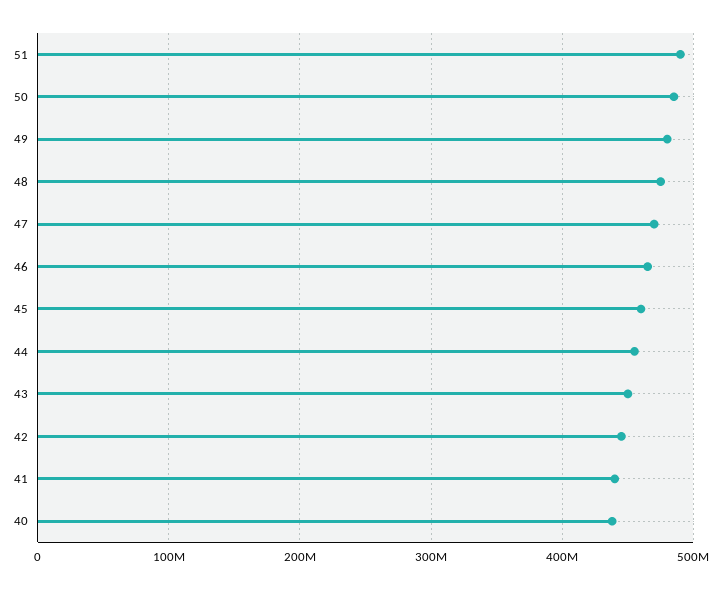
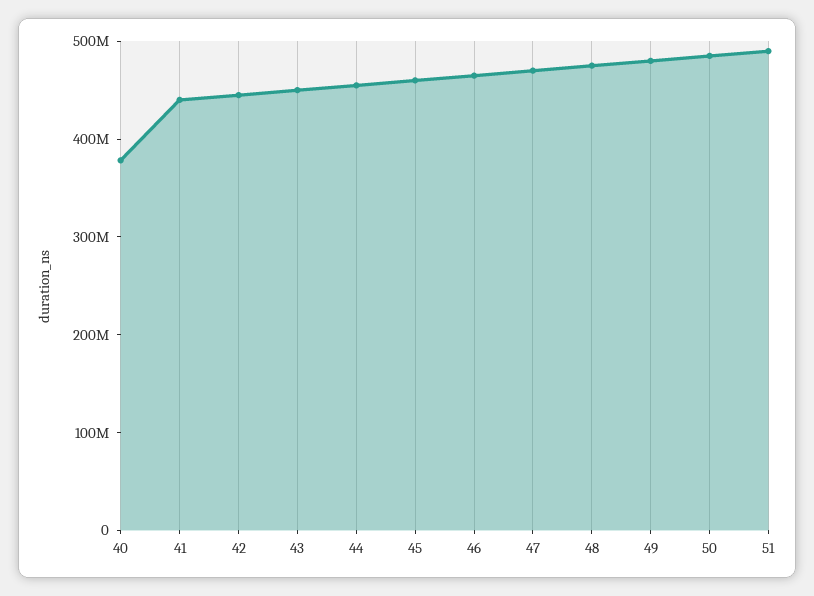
40: 440000000 -> 380000000

